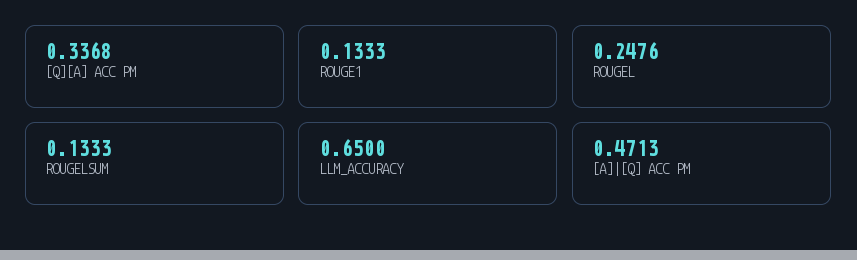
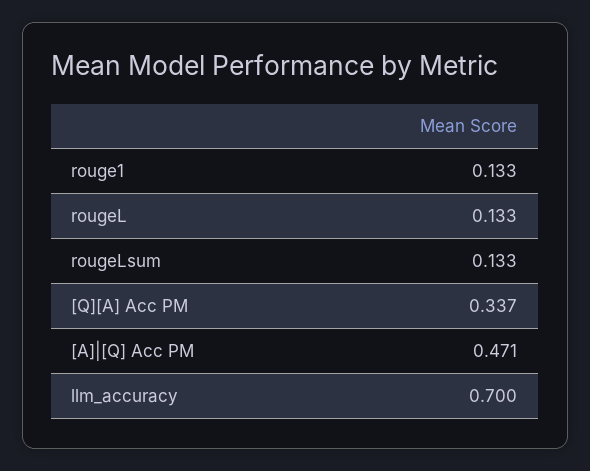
ROUGEL: 0.2476 -> 0.133
LLM_ACCURACY: 0.65 -> 0.7

